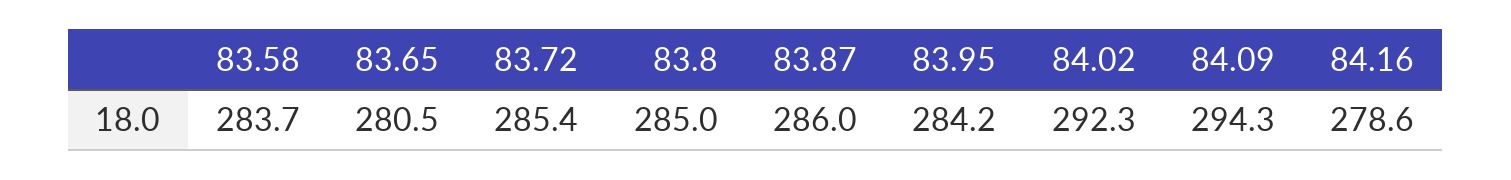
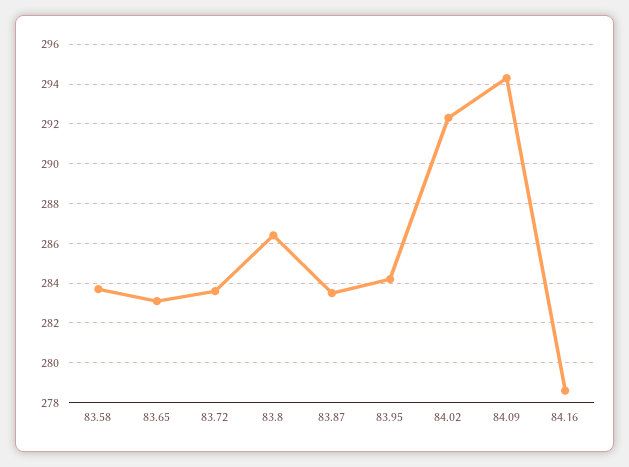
83.65: 280.5 -> 283
83.72: 285.4 -> 283.5
83.8: 285 -> 286.5
83.87: 286 -> 283.5

